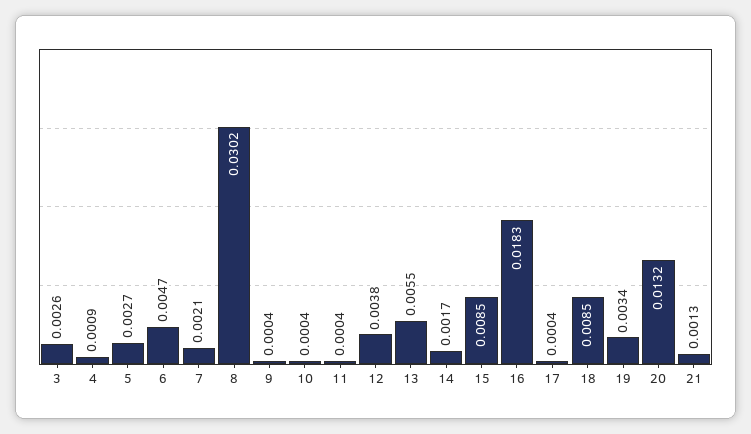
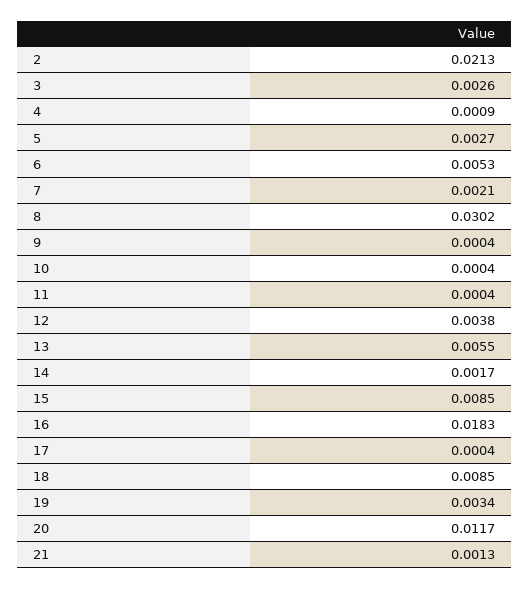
6: 0.0047 -> 0.0053
20: 0.0132 -> 0.0117
2: none -> 0.0213

